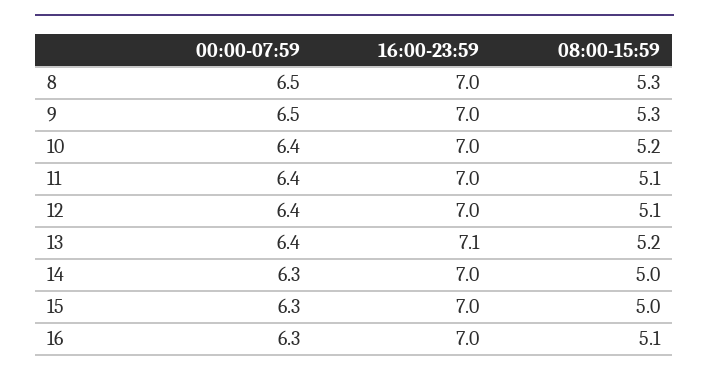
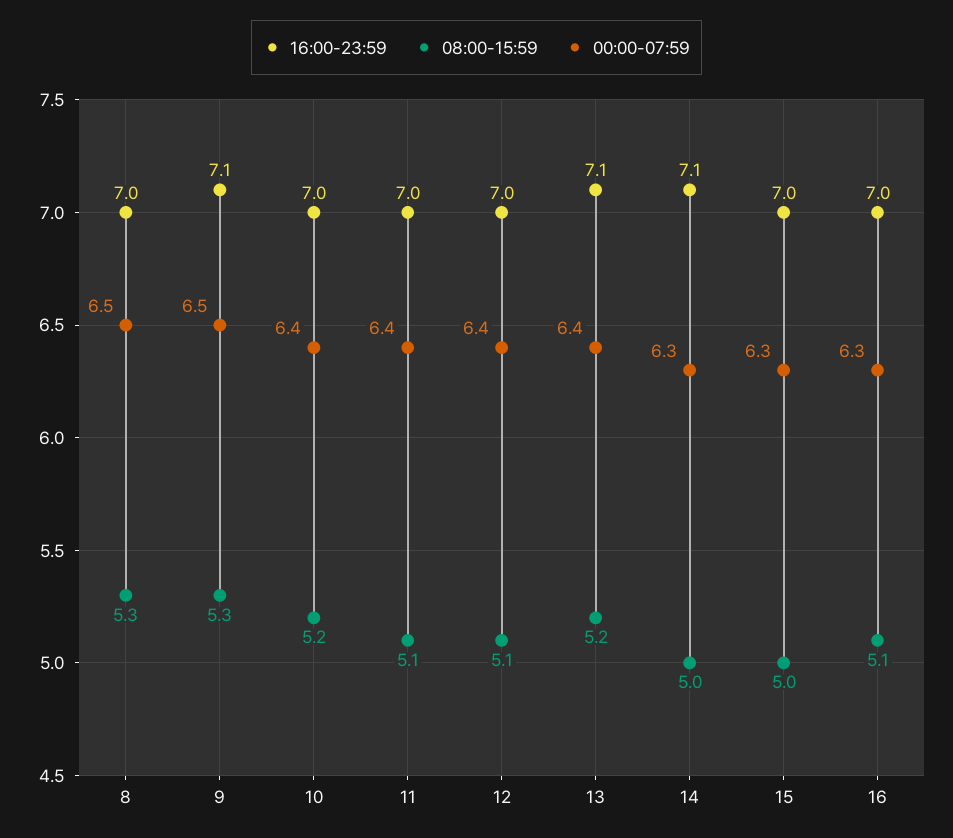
16:00-23:59, 9: 7 -> 7.1
16:00-23:59, 14: 7 -> 7.1

